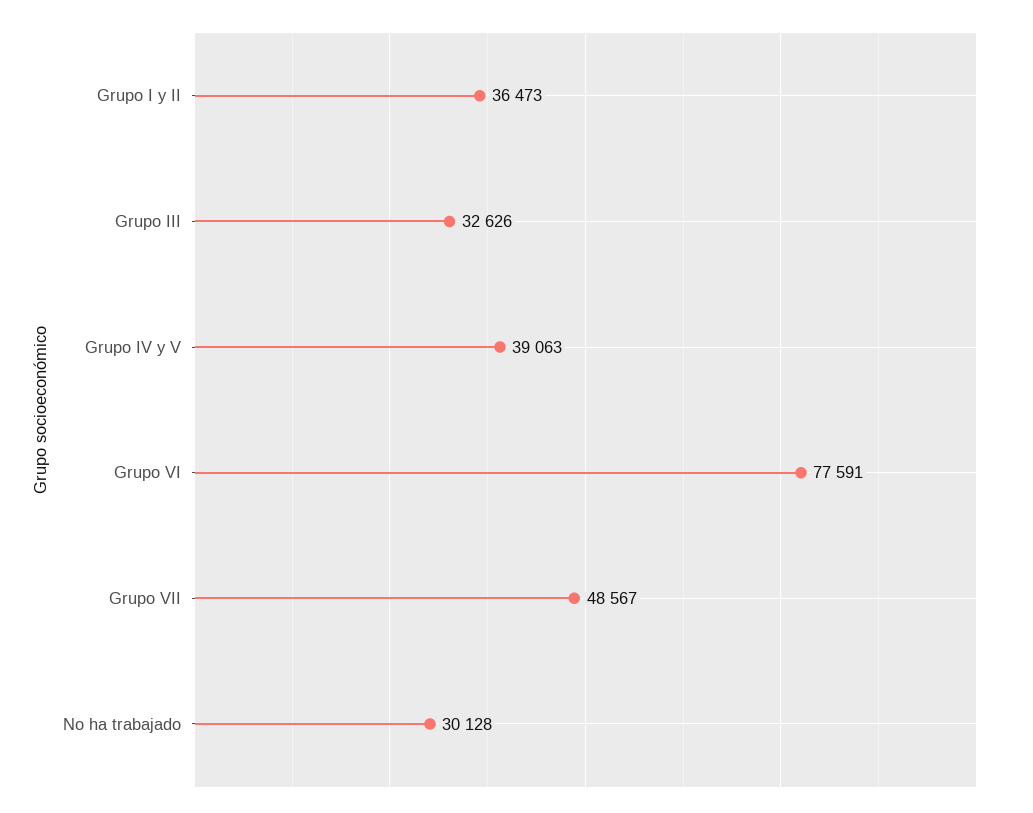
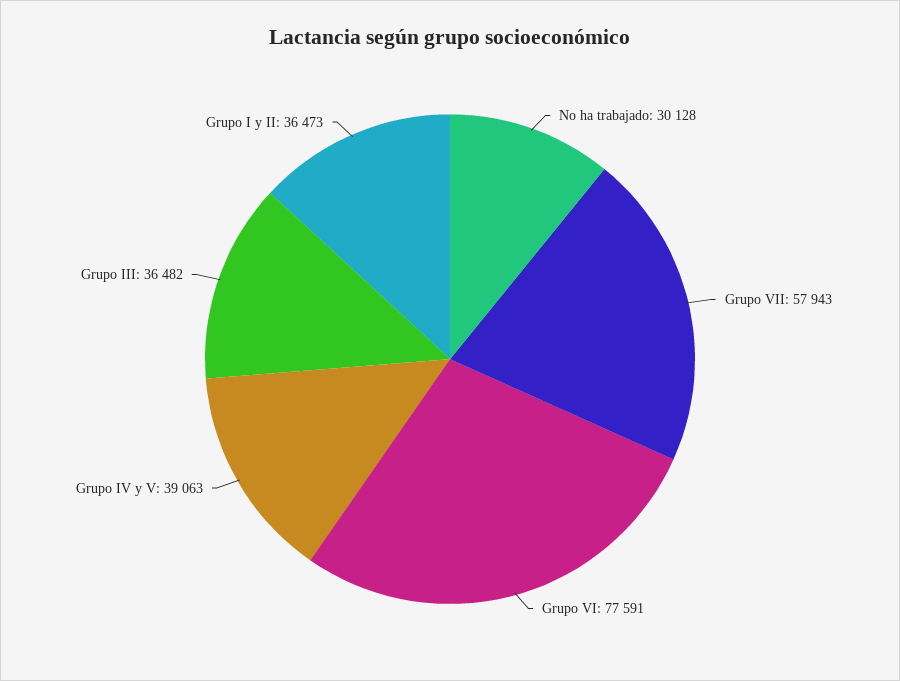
Grupo III: 32626 -> 36482
Grupo VII: 48567 -> 57943

